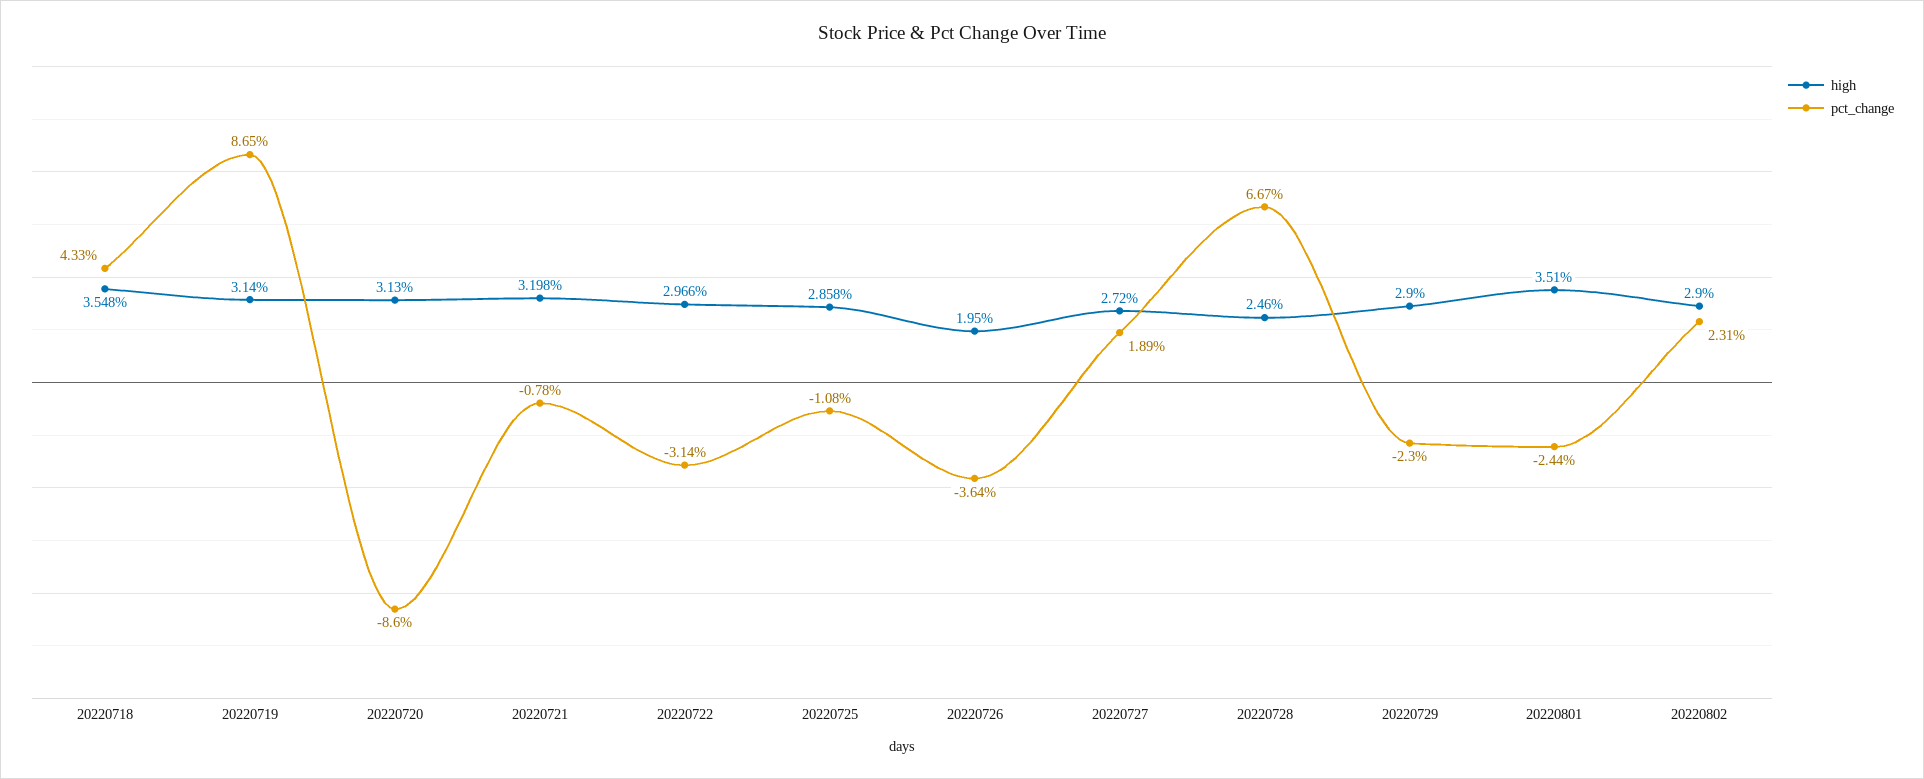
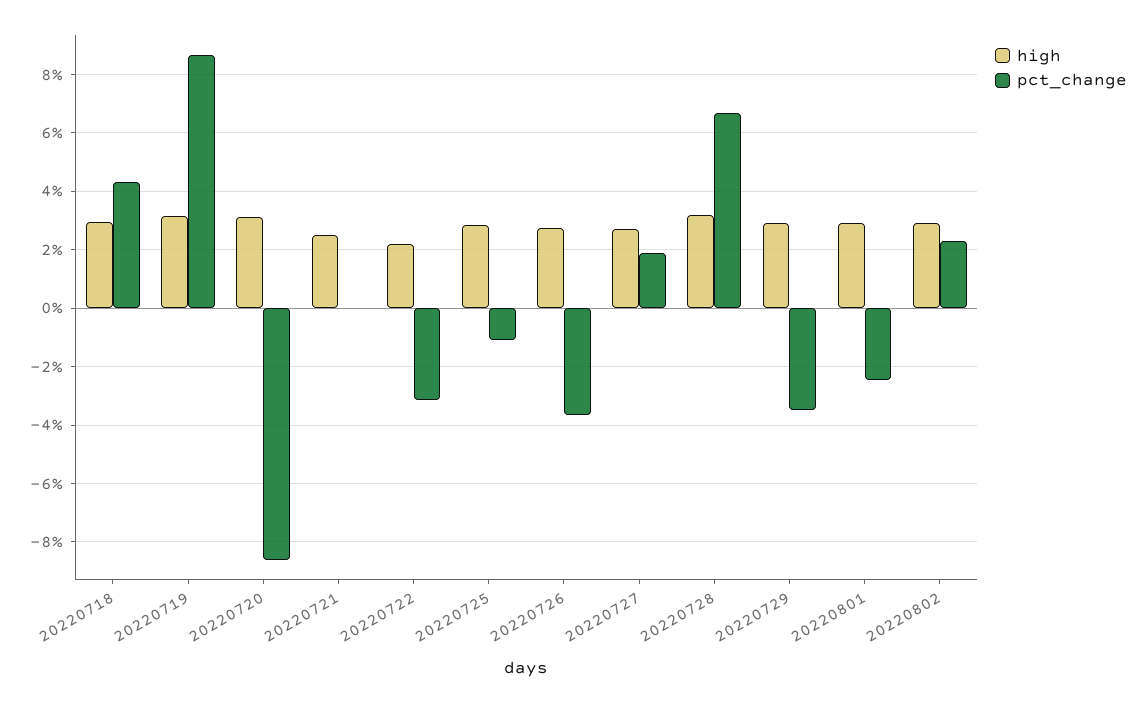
high, 20220718: 3.548 -> 3
high, 20220721: 3.198 -> 2.5
pct_change, 20220721: -0.78 -> 0
high, 20220722: 2.966 -> 2.25
high, 20220726: 1.95 -> 2.75
high, 20220728: 2.46 -> 3.25
pct_change, 20220729: -2.3 -> -3.5
high, 20220801: 3.51 -> 3

